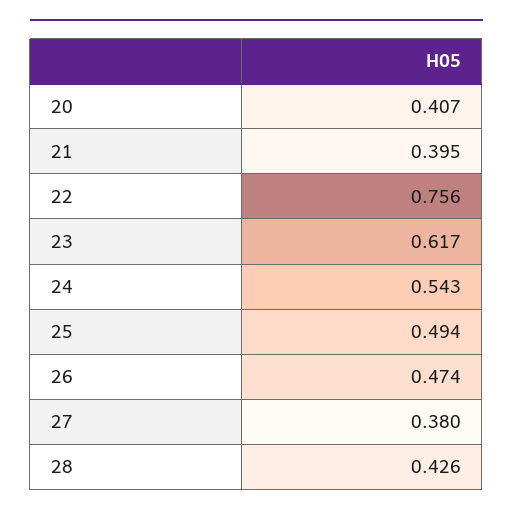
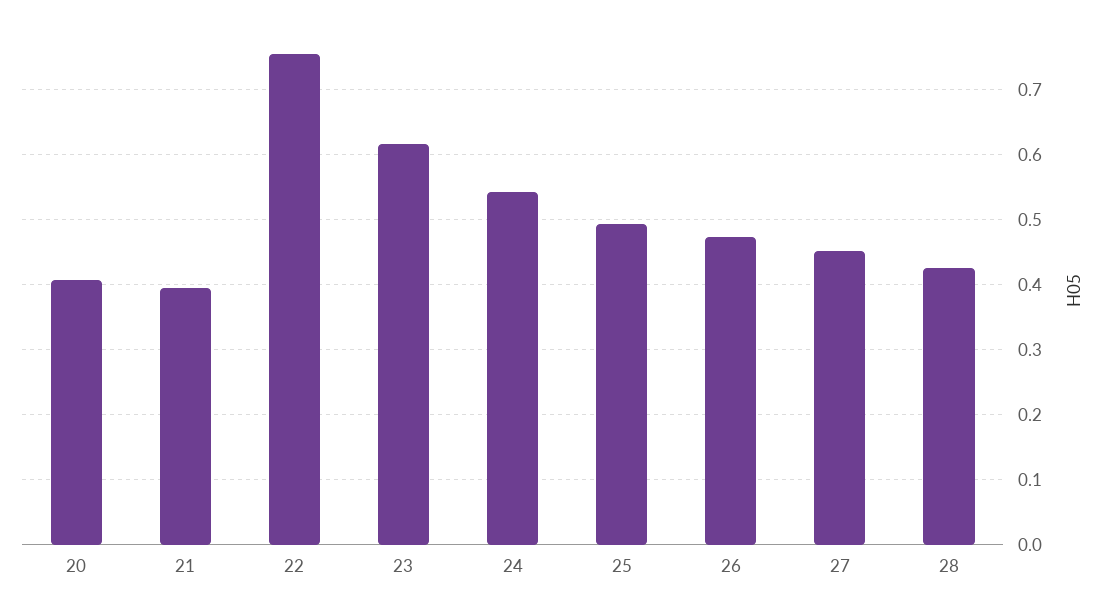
27: 0.38 -> 0.45

